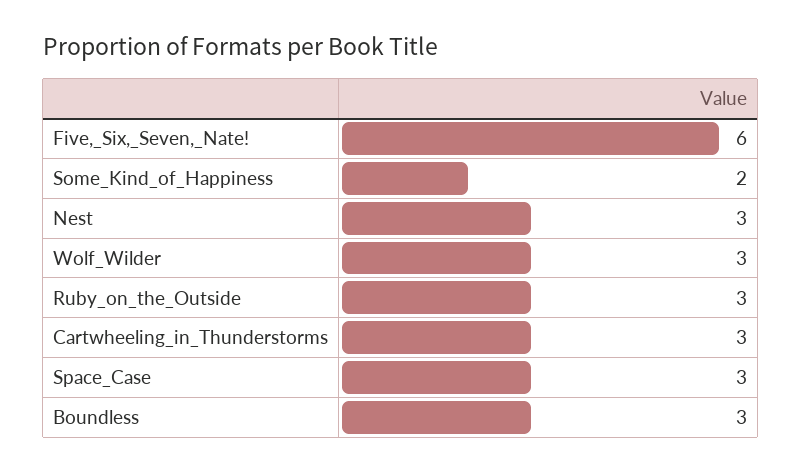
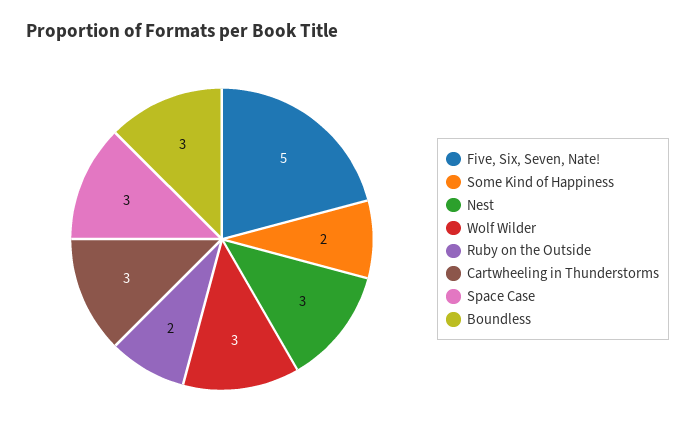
Five,_Six,_Seven,_Nate!: 6 -> 5
Ruby_on_the_Outside: 3 -> 2

